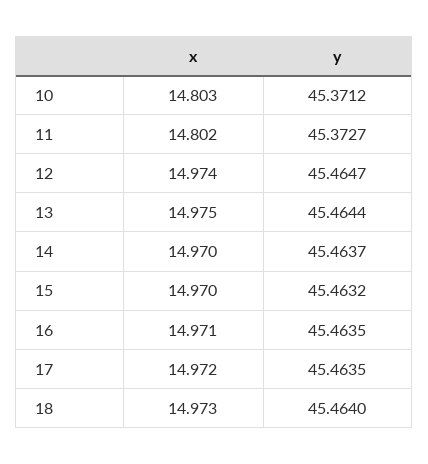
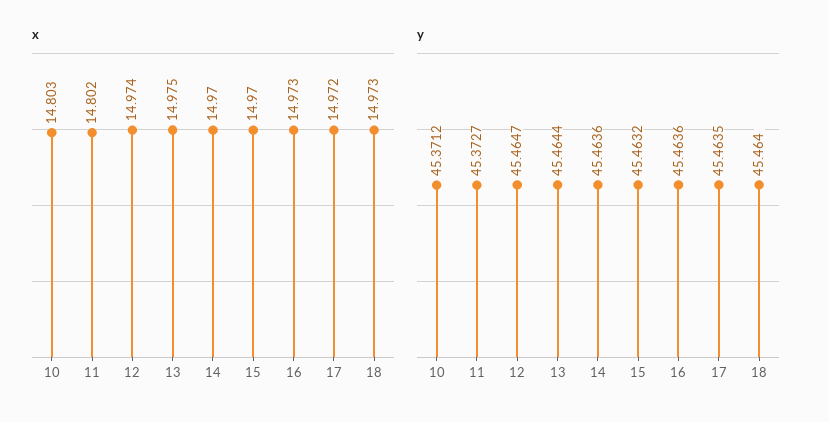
y, 14: 45.4637 -> 45.4636
x, 16: 14.971 -> 14.973
y, 16: 45.4635 -> 45.4636

